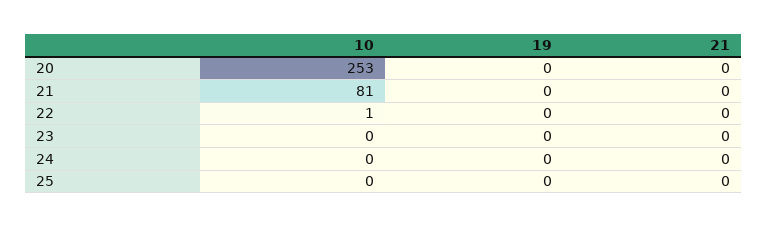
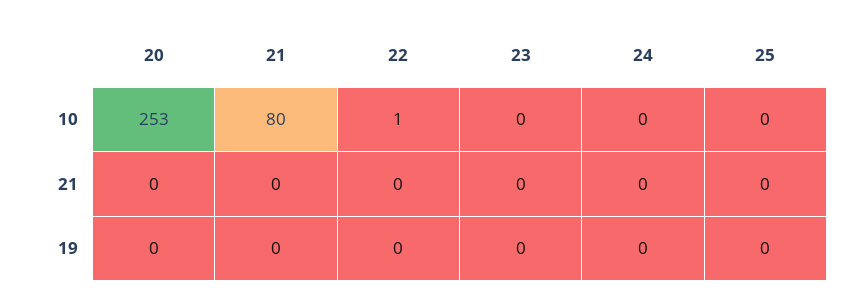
10, 21: 81 -> 80

